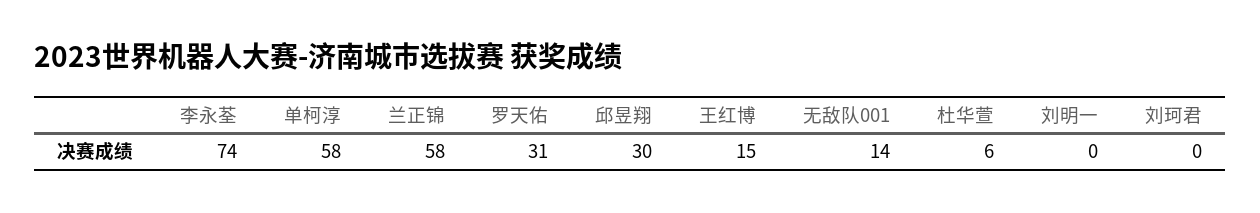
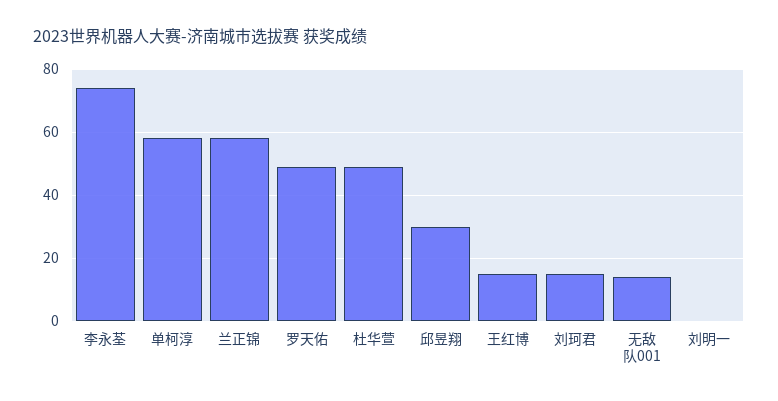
罗天佑: 31 -> 50
杜华萱: 6 -> 50
刘珂君: 0 -> 15

